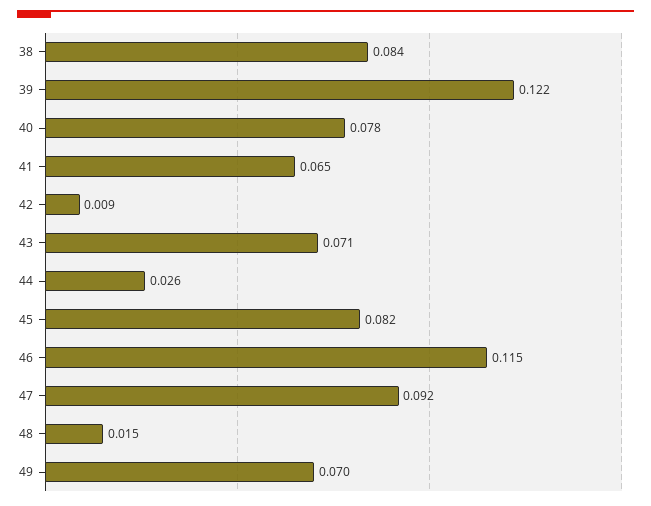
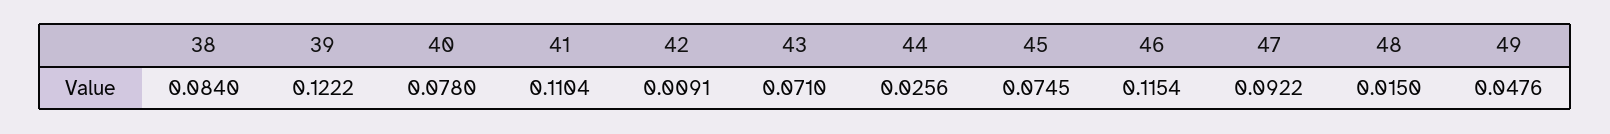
41: 0.065 -> 0.1104
45: 0.082 -> 0.0745
49: 0.07 -> 0.0476

